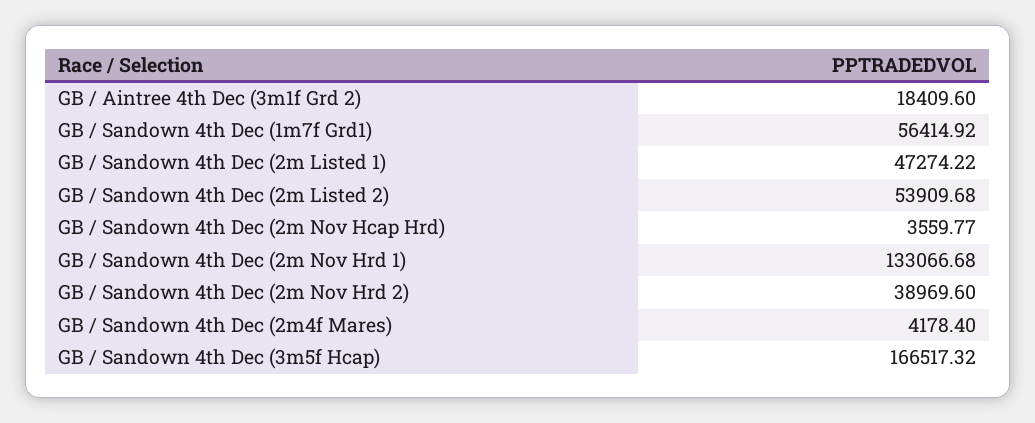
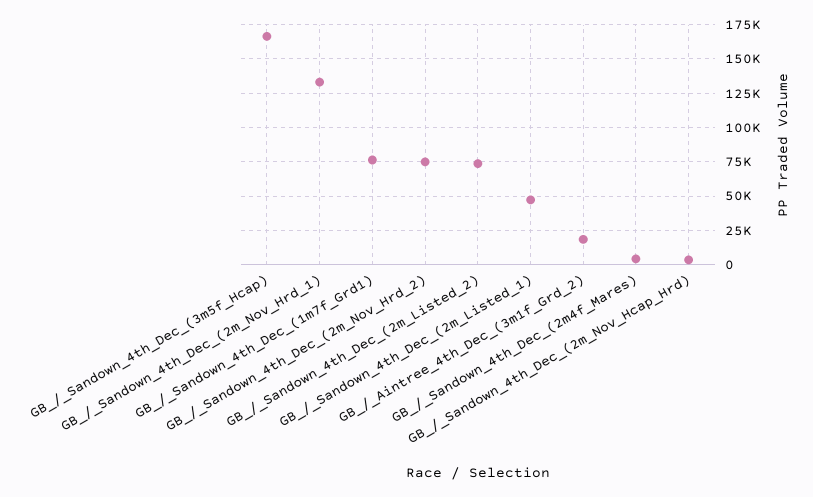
GB / Sandown 4th Dec (1m7f Grd1): 56414.92 -> 75000
GB / Sandown 4th Dec (2m Listed 2): 53909.68 -> 75000
GB / Sandown 4th Dec (2m Nov Hrd 2): 38969.6 -> 75000

